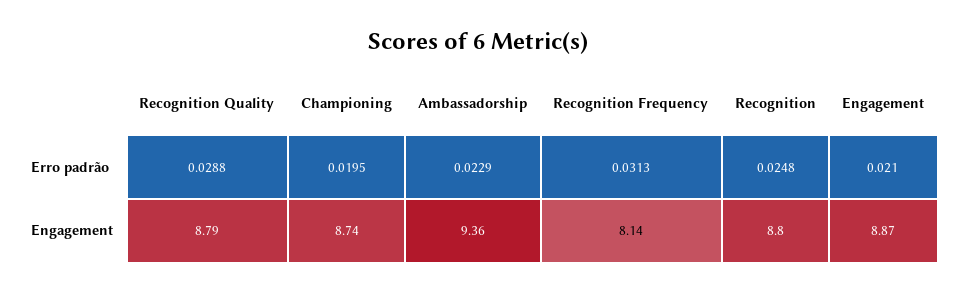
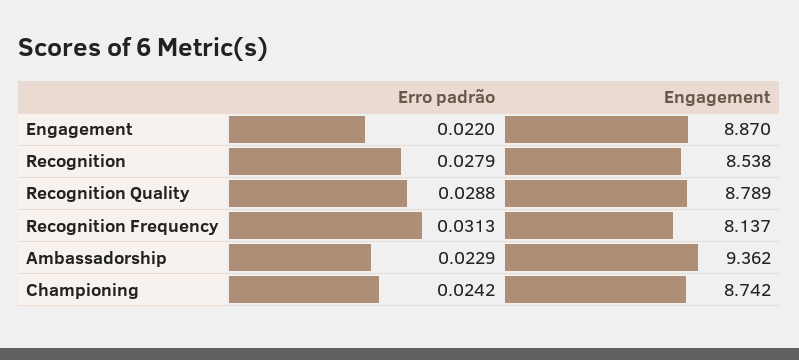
Championing, Erro padrão: 0.0195 -> 0.0242
Recognition, Erro padrão: 0.0248 -> 0.0279
Engagement, Erro padrão: 0.021 -> 0.022
Recognition, Engagement: 8.8 -> 8.538

